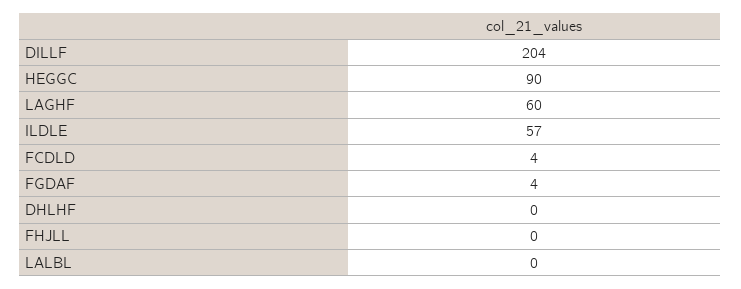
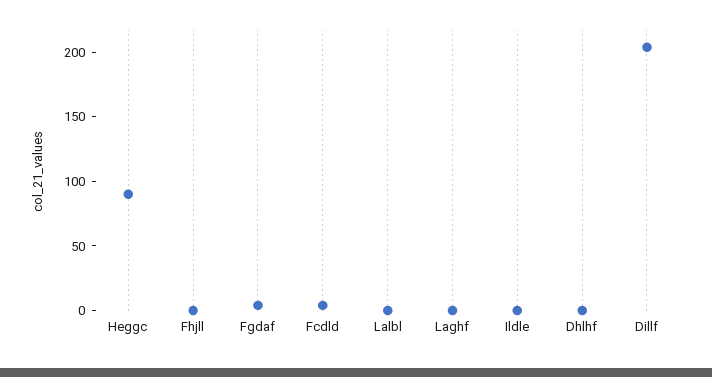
LAGHF: 60 -> 0
ILDLE: 57 -> 0

